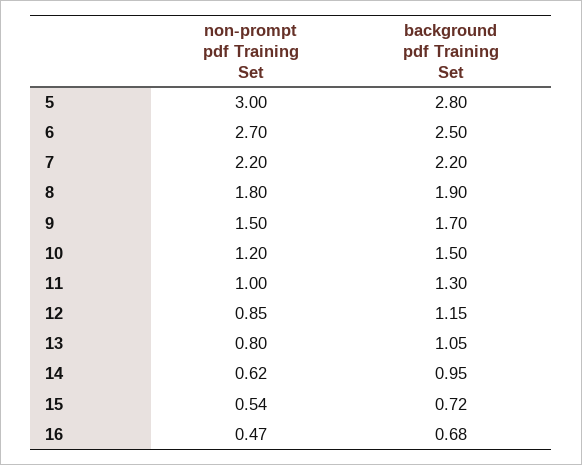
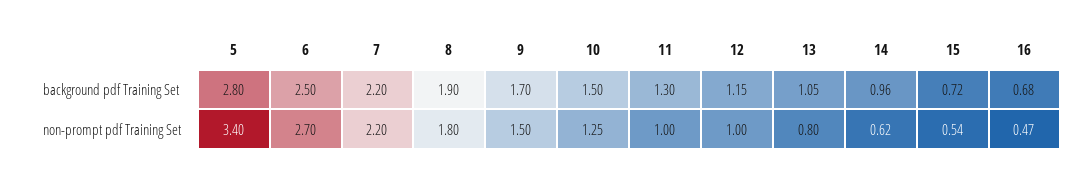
non-prompt pdf Training Set, 5: 3 -> 3.4
non-prompt pdf Training Set, 10: 1.2 -> 1.25
non-prompt pdf Training Set, 12: 0.85 -> 1
background pdf Training Set, 14: 0.95 -> 0.96

